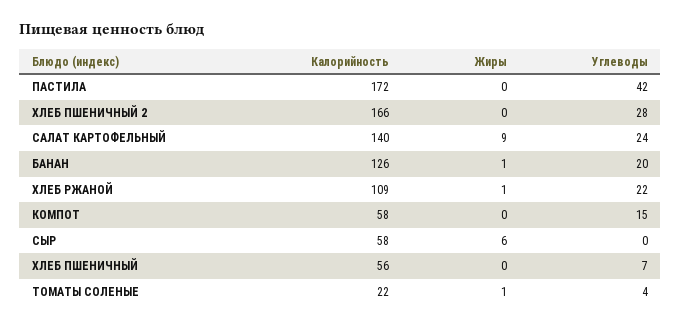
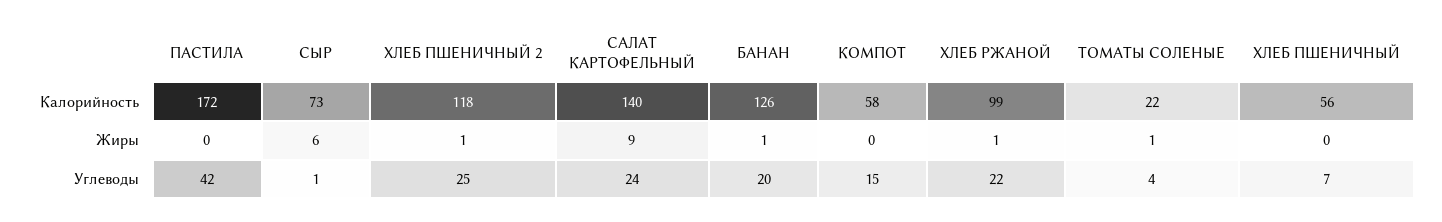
Калорийность, ХЛЕБ ПШЕНИЧНЫЙ 2: 166 -> 118
Жиры, ХЛЕБ ПШЕНИЧНЫЙ 2: 0 -> 1
Углеводы, ХЛЕБ ПШЕНИЧНЫЙ 2: 28 -> 25
Калорийность, ХЛЕБ РЖАНОЙ: 109 -> 99
Калорийность, СЫР: 58 -> 73
Углеводы, СЫР: 0 -> 1

